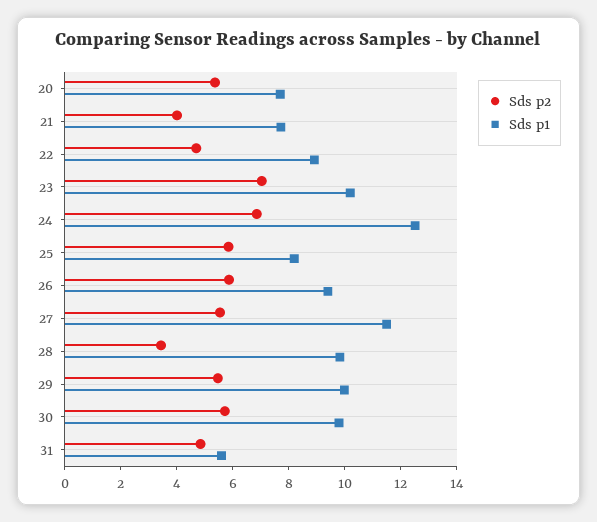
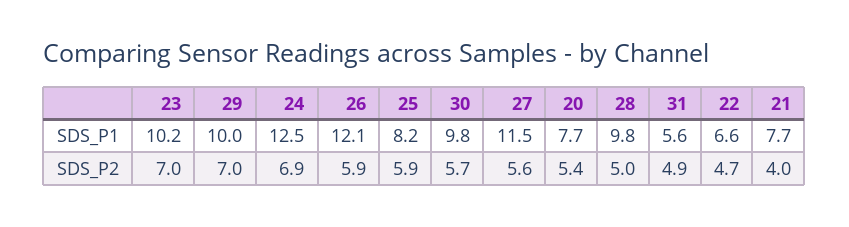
Sds p1, 22: 9 -> 6.6
Sds p1, 26: 9.5 -> 12.1
Sds p2, 28: 3.5 -> 5
Sds p2, 29: 5.5 -> 7

